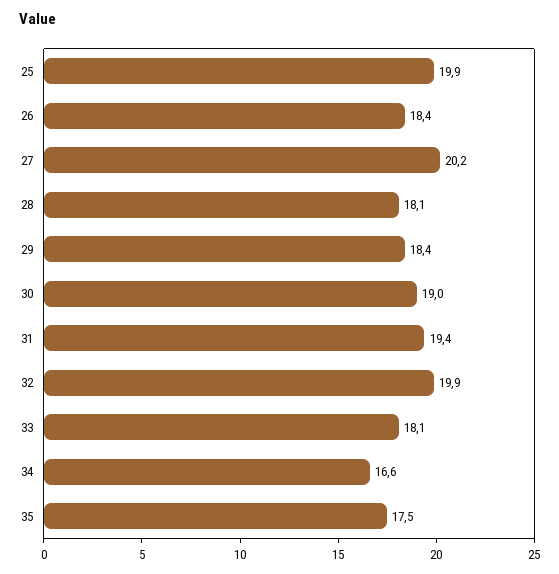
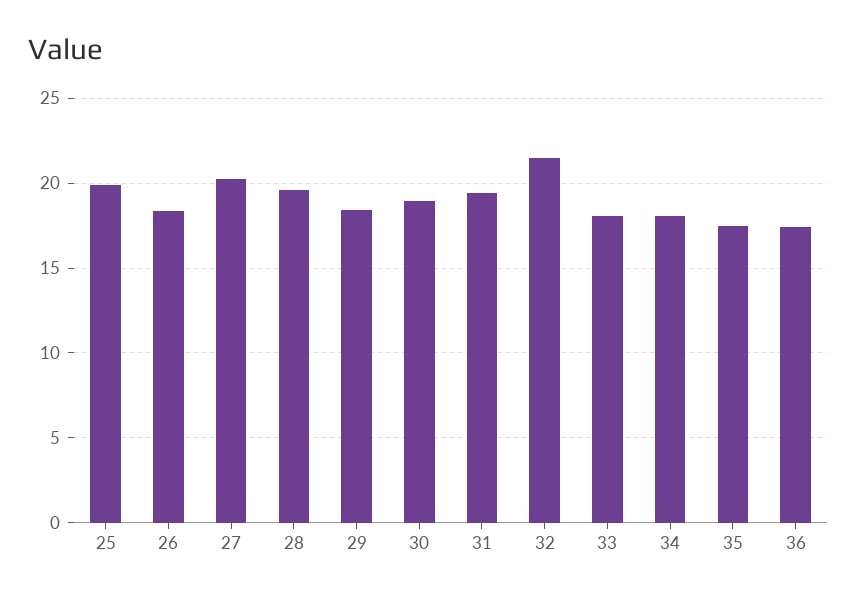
28: 18.1 -> 19.5
32: 19.9 -> 21.5
34: 16.6 -> 18
36: none -> 17.5

